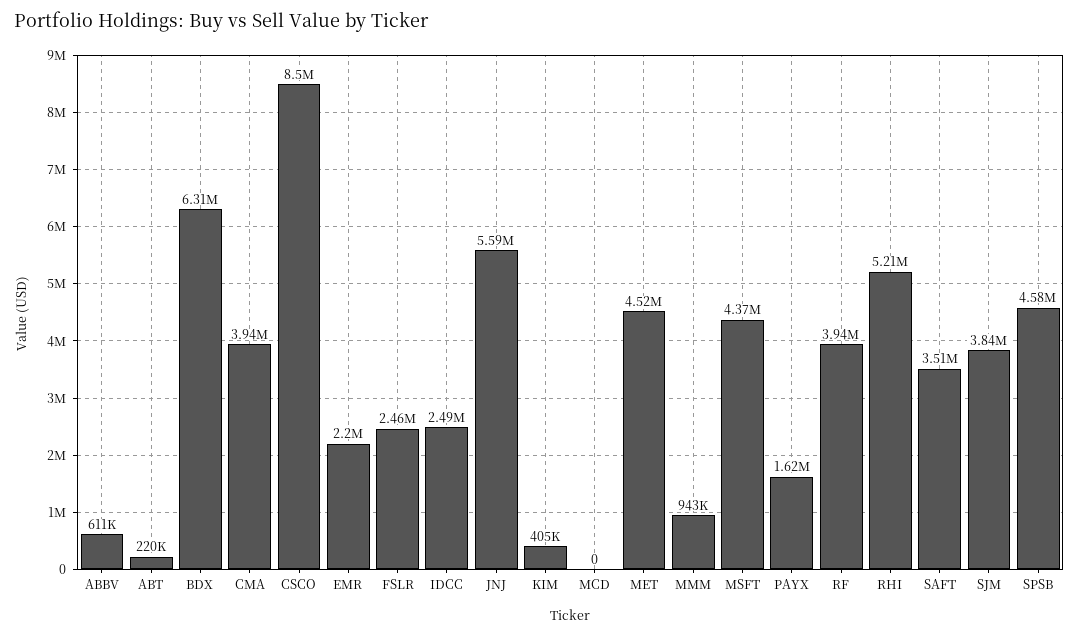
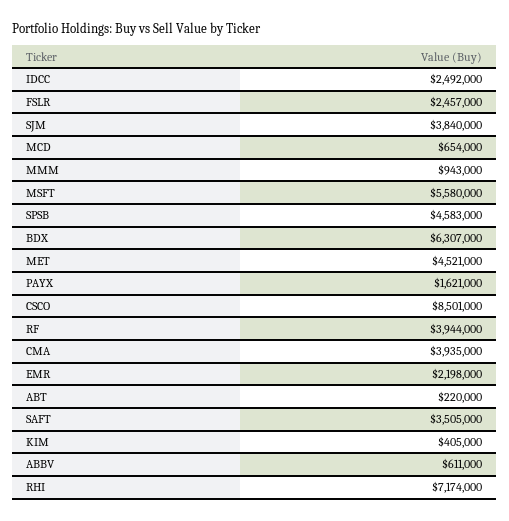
JNJ: 5590000 -> none
MCD: 0 -> 654000
MSFT: 4370000 -> 5580000
RHI: 5210000 -> 7174000

